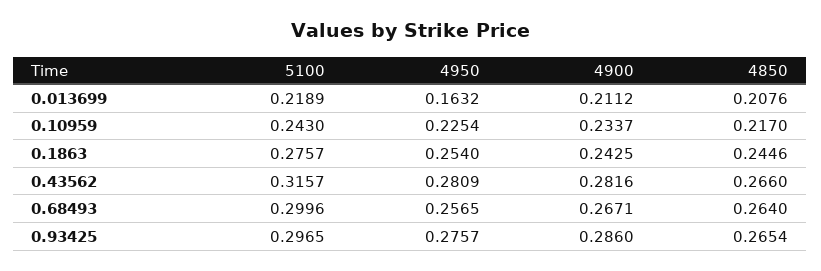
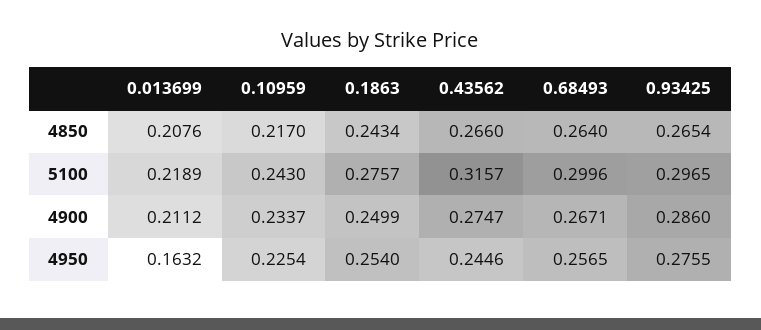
4900, 0.1863: 0.2425 -> 0.2499
4850, 0.1863: 0.2446 -> 0.2434
4950, 0.43562: 0.2809 -> 0.2446
4900, 0.43562: 0.2816 -> 0.2747
4950, 0.93425: 0.2757 -> 0.2755

